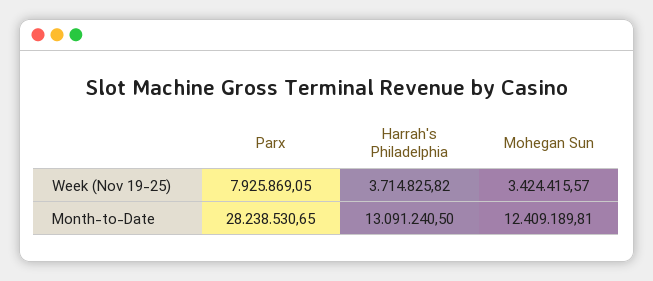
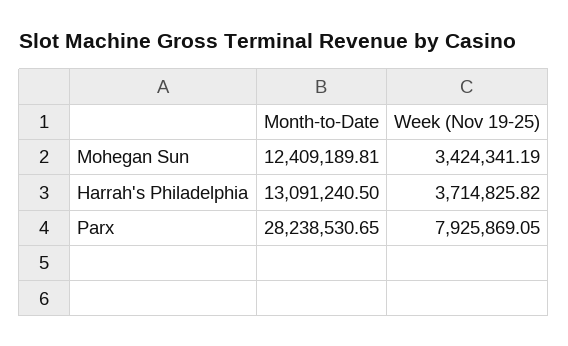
Mohegan Sun, Week (Nov 19-25): 3424415.57 -> 3424341.19

